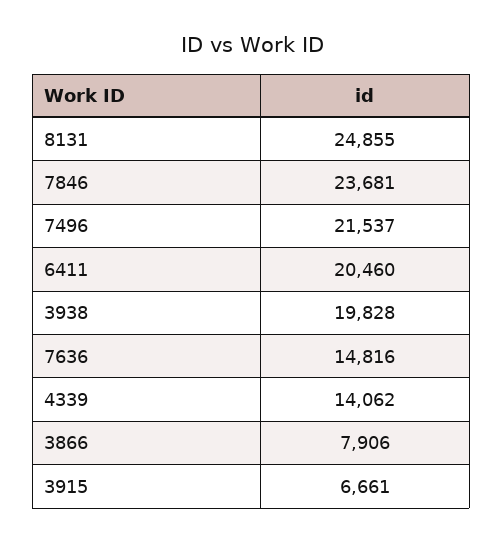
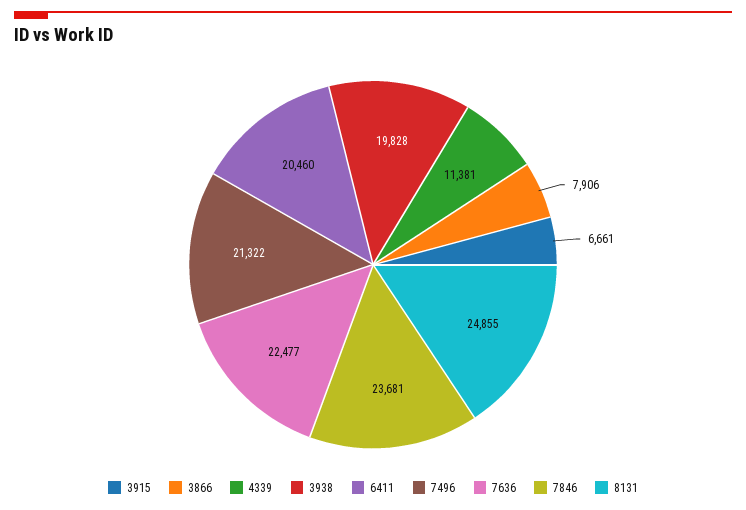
7496: 21537 -> 21322
7636: 14816 -> 22477
4339: 14062 -> 11381

